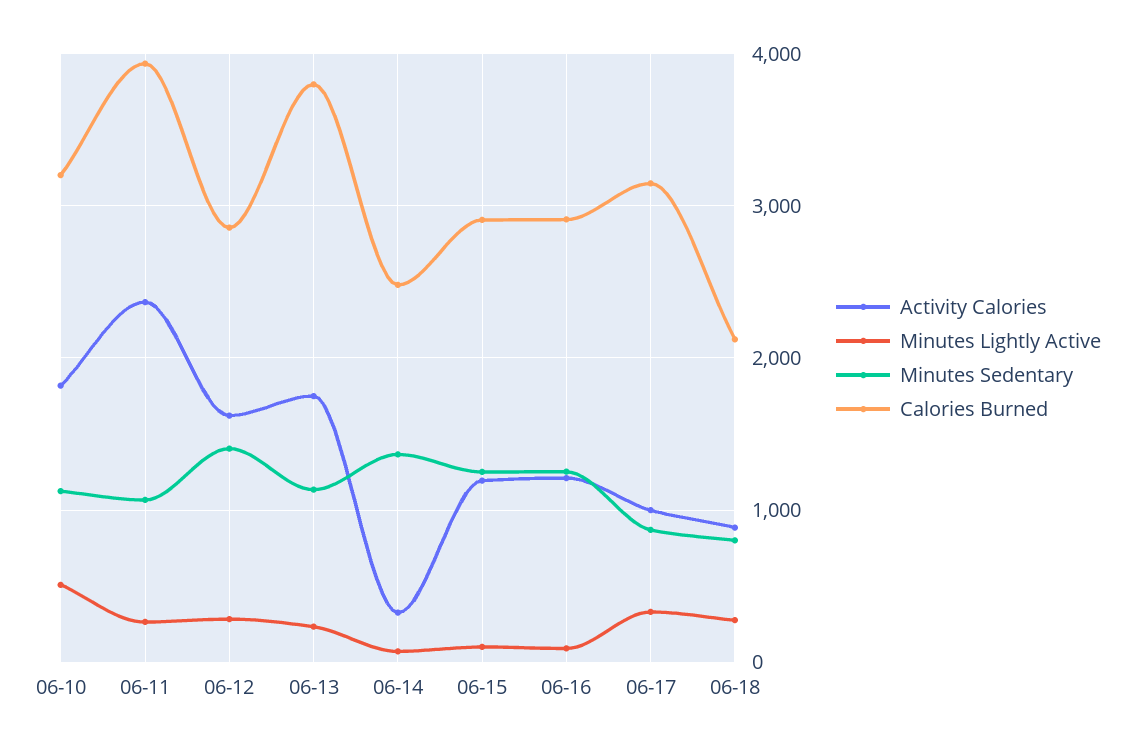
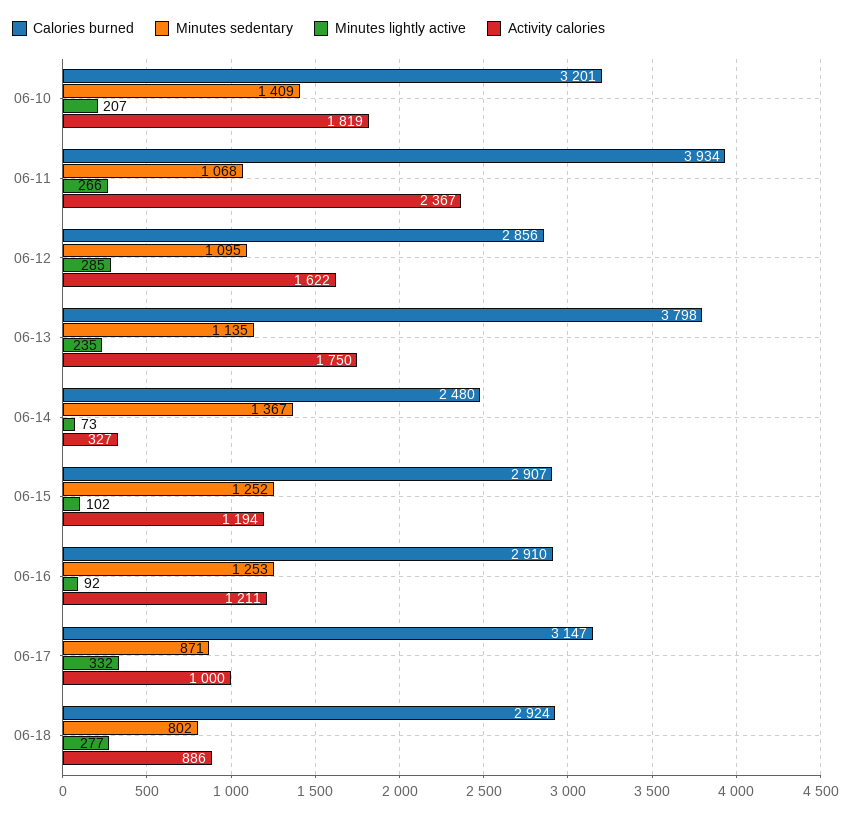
Minutes Lightly Active, 06-10: 500 -> 207
Minutes Sedentary, 06-10: 1100 -> 1409
Minutes Sedentary, 06-12: 1400 -> 1095
Calories Burned, 06-18: 2100 -> 2924

